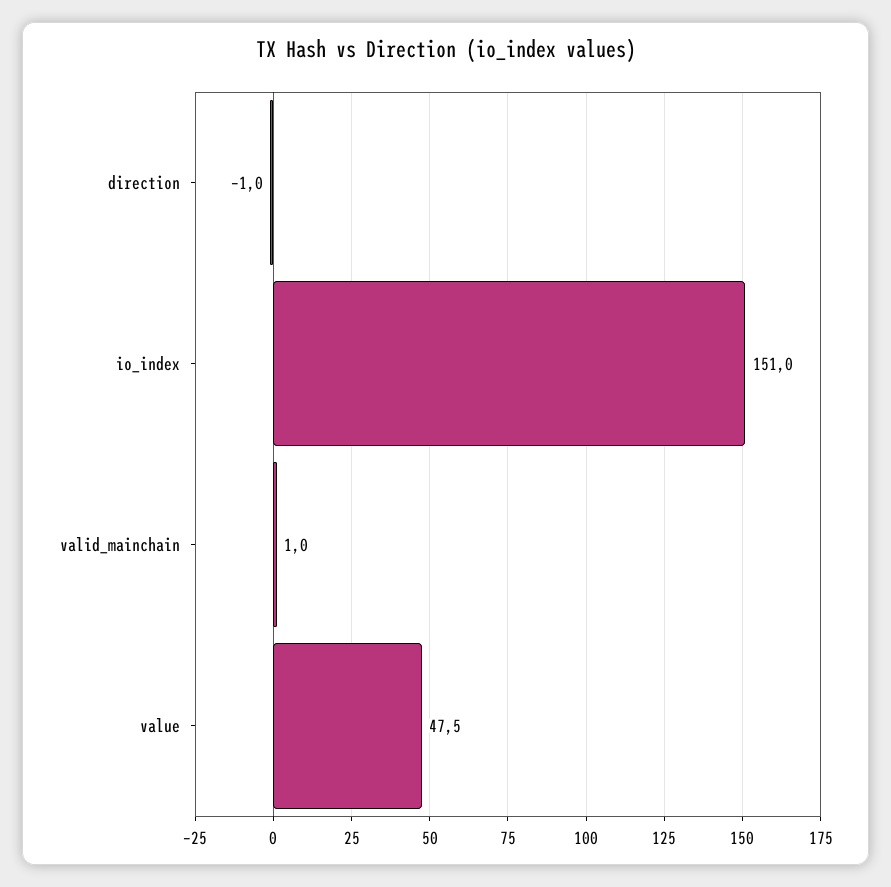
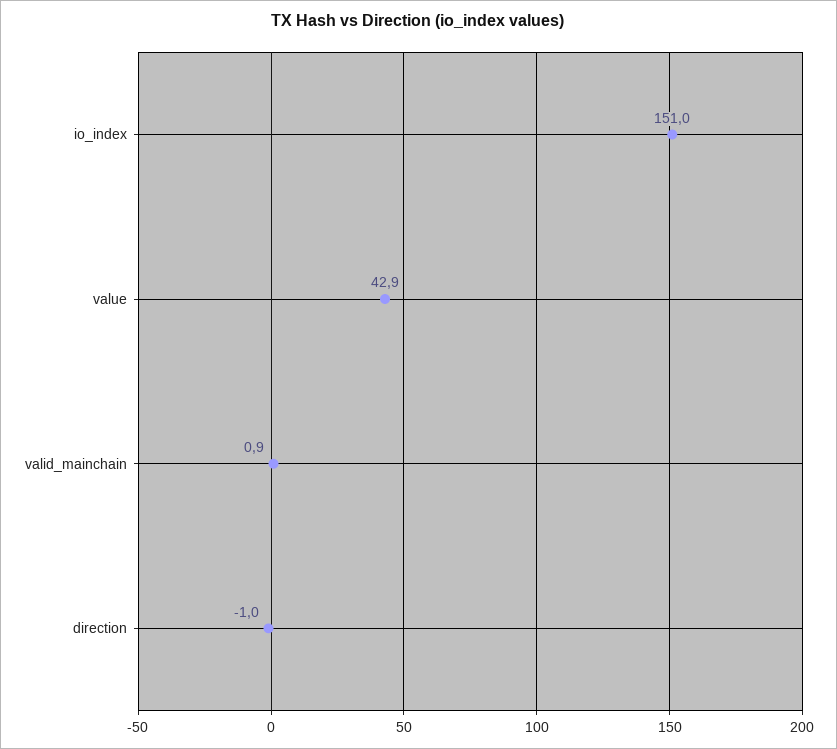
valid_mainchain: 1 -> 0.9
value: 47.5 -> 42.9

